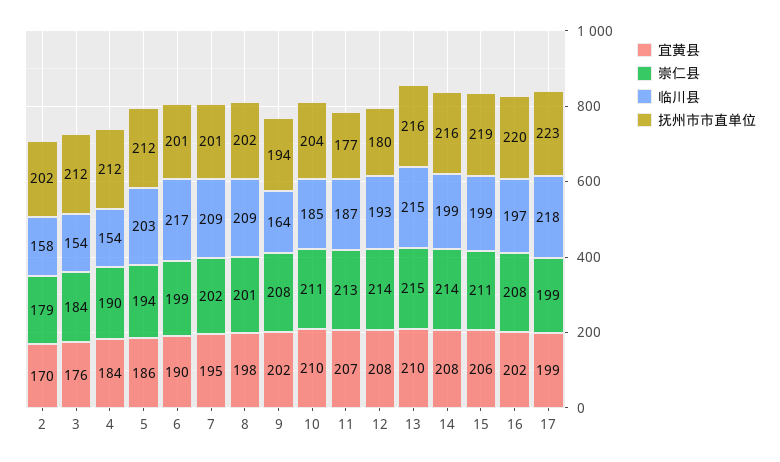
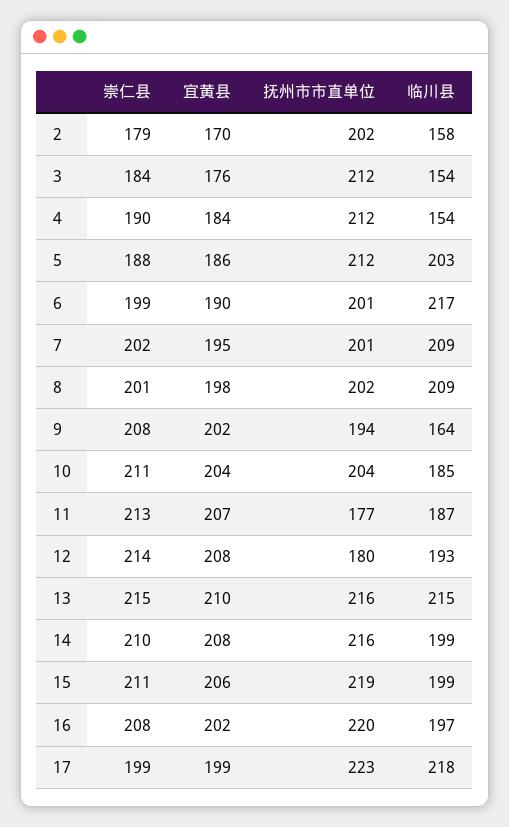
崇仁县, 5: 194 -> 188
宜黄县, 10: 210 -> 204
崇仁县, 14: 214 -> 210

